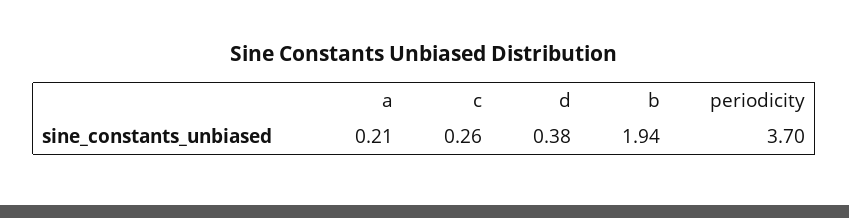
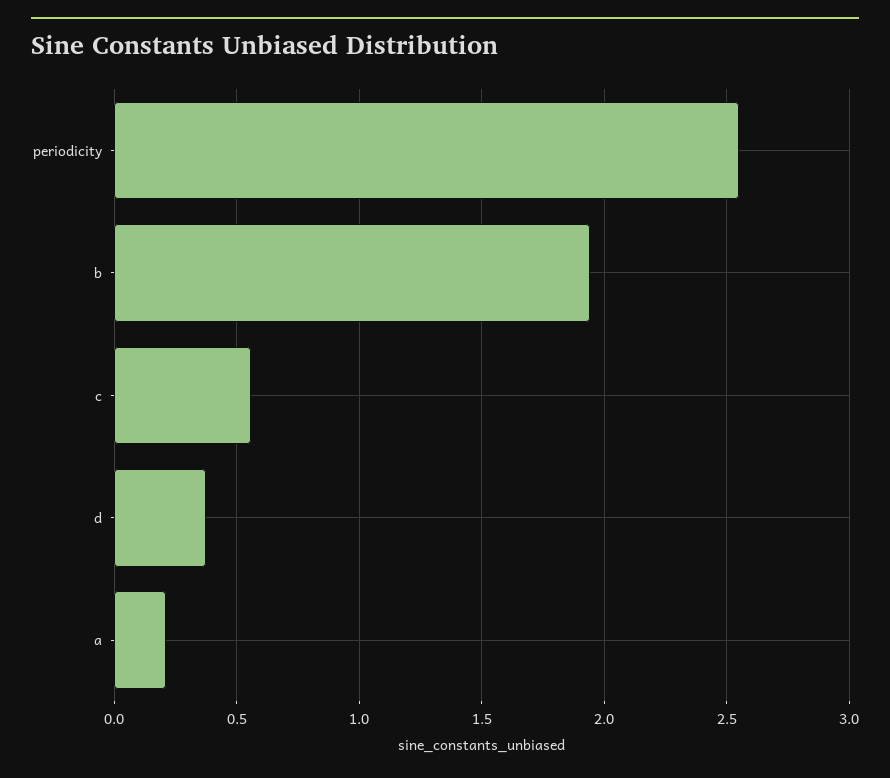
c: 0.26 -> 0.55
periodicity: 3.7 -> 2.55

